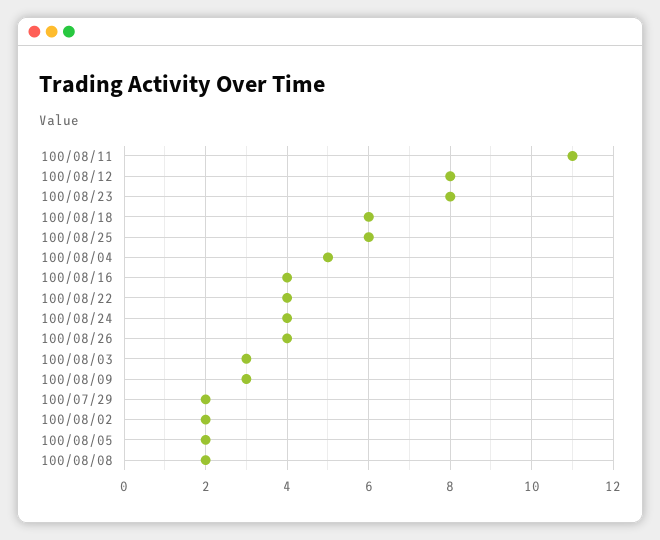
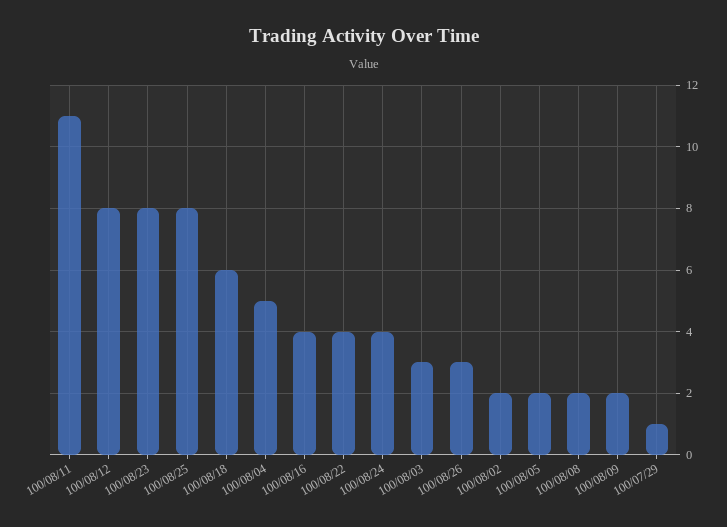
100/08/25: 6 -> 8
100/08/26: 4 -> 3
100/08/09: 3 -> 2
100/07/29: 2 -> 1

